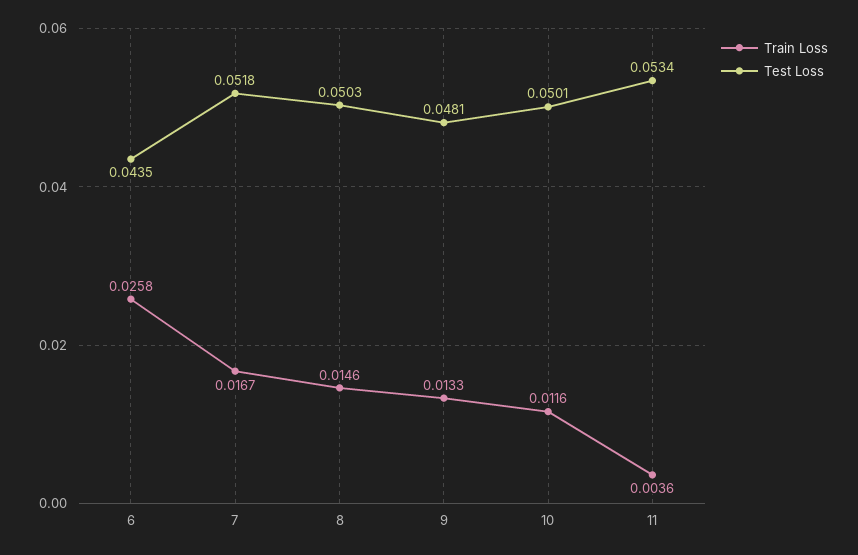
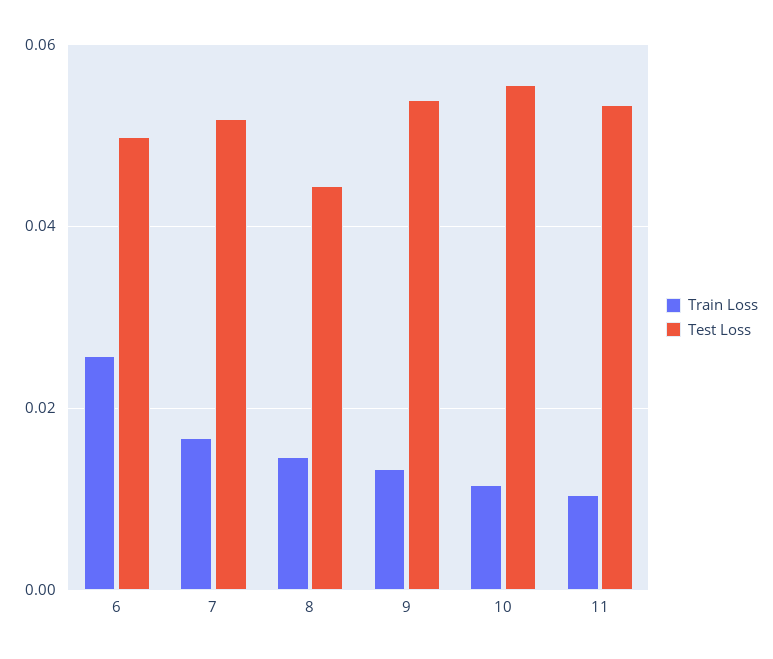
Test Loss, 6: 0.0435 -> 0.05
Test Loss, 8: 0.0503 -> 0.044
Test Loss, 9: 0.0481 -> 0.054
Test Loss, 10: 0.0501 -> 0.056
Train Loss, 11: 0.0036 -> 0.01

